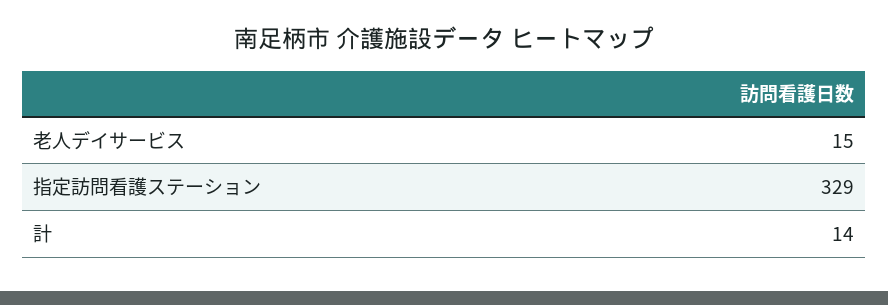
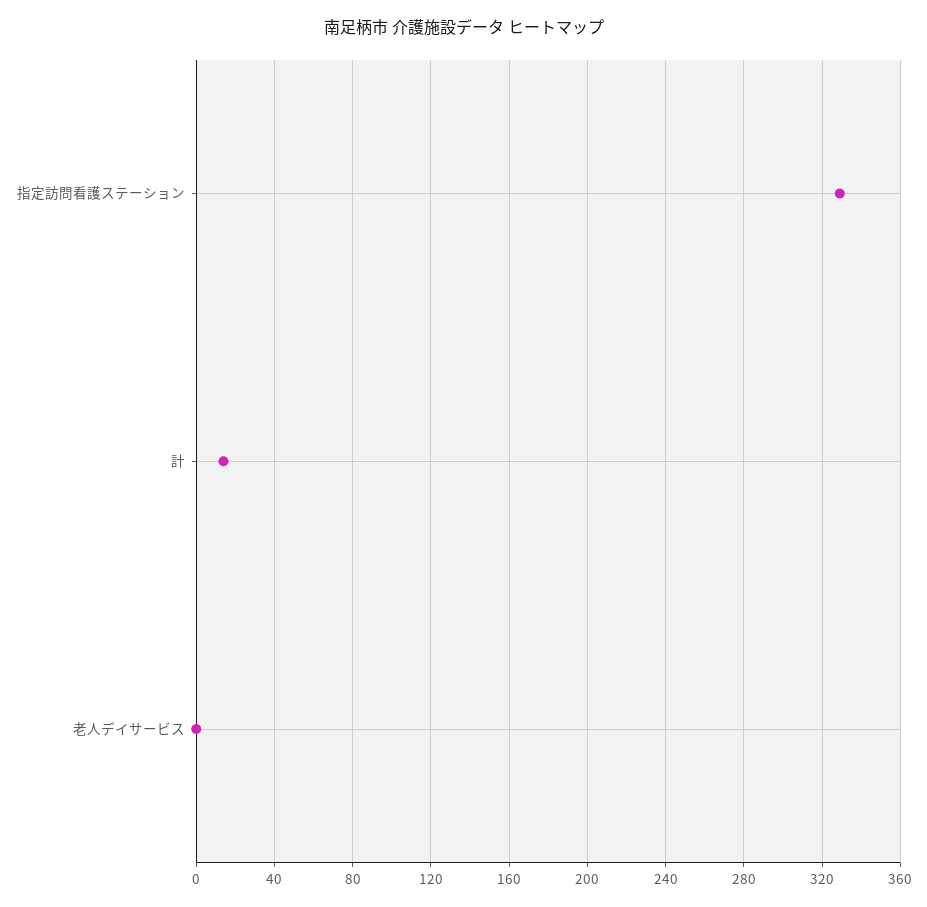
老人デイサービス: 15 -> 0

